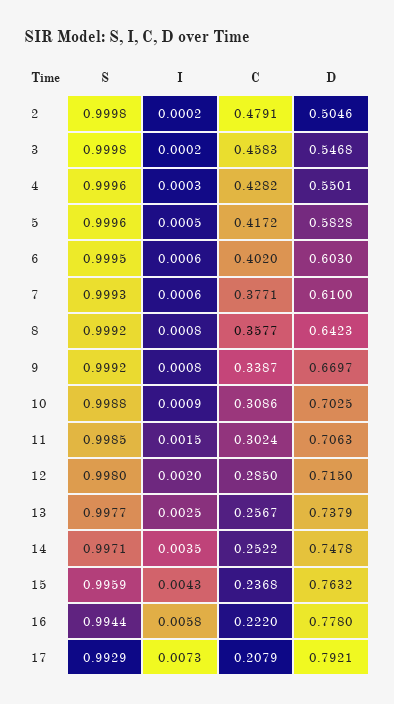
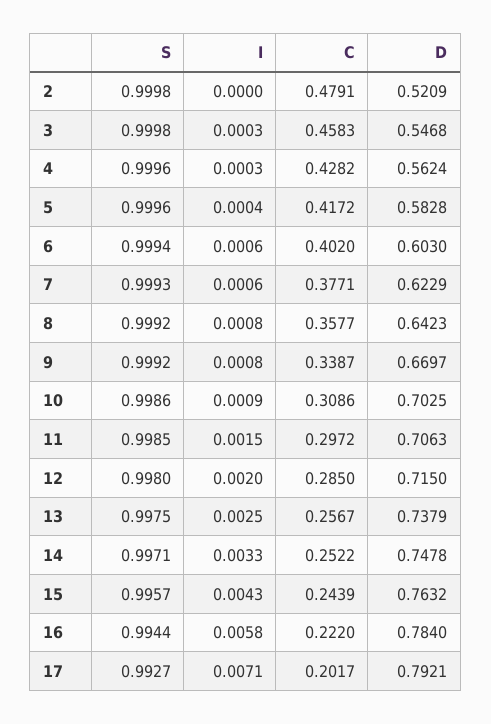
I, 2: 0.0002 -> 0
D, 2: 0.5046 -> 0.5209
I, 3: 0.0002 -> 0.0003
D, 4: 0.5501 -> 0.5624
I, 5: 0.0005 -> 0.0004
S, 6: 0.9995 -> 0.9994
D, 7: 0.61 -> 0.6229
S, 10: 0.9988 -> 0.9986
C, 11: 0.3024 -> 0.2972
S, 13: 0.9977 -> 0.9975
I, 14: 0.0035 -> 0.0033
S, 15: 0.9959 -> 0.9957
C, 15: 0.2368 -> 0.2439
D, 16: 0.778 -> 0.784
S, 17: 0.9929 -> 0.9927
I, 17: 0.0073 -> 0.0071
C, 17: 0.2079 -> 0.2017

